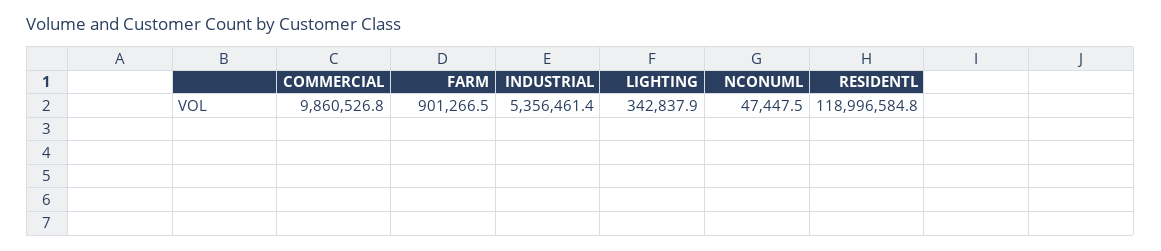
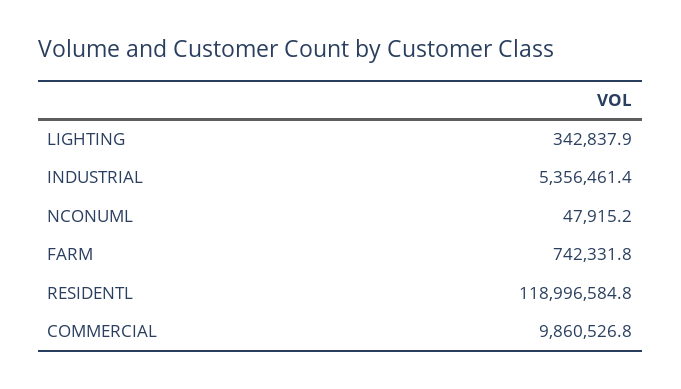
FARM: 901266.5 -> 742331.8
NCONUML: 47447.5 -> 47915.2

